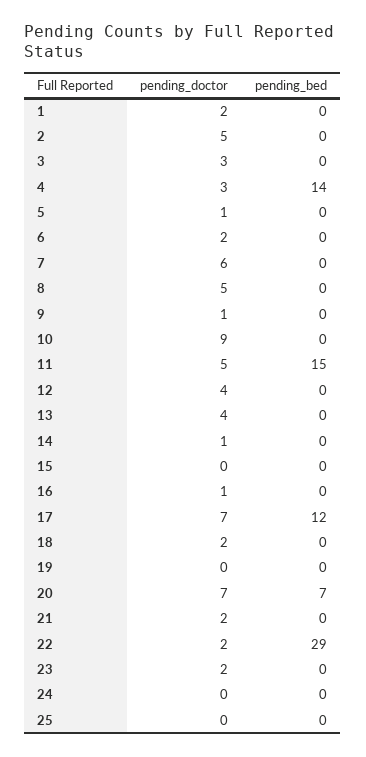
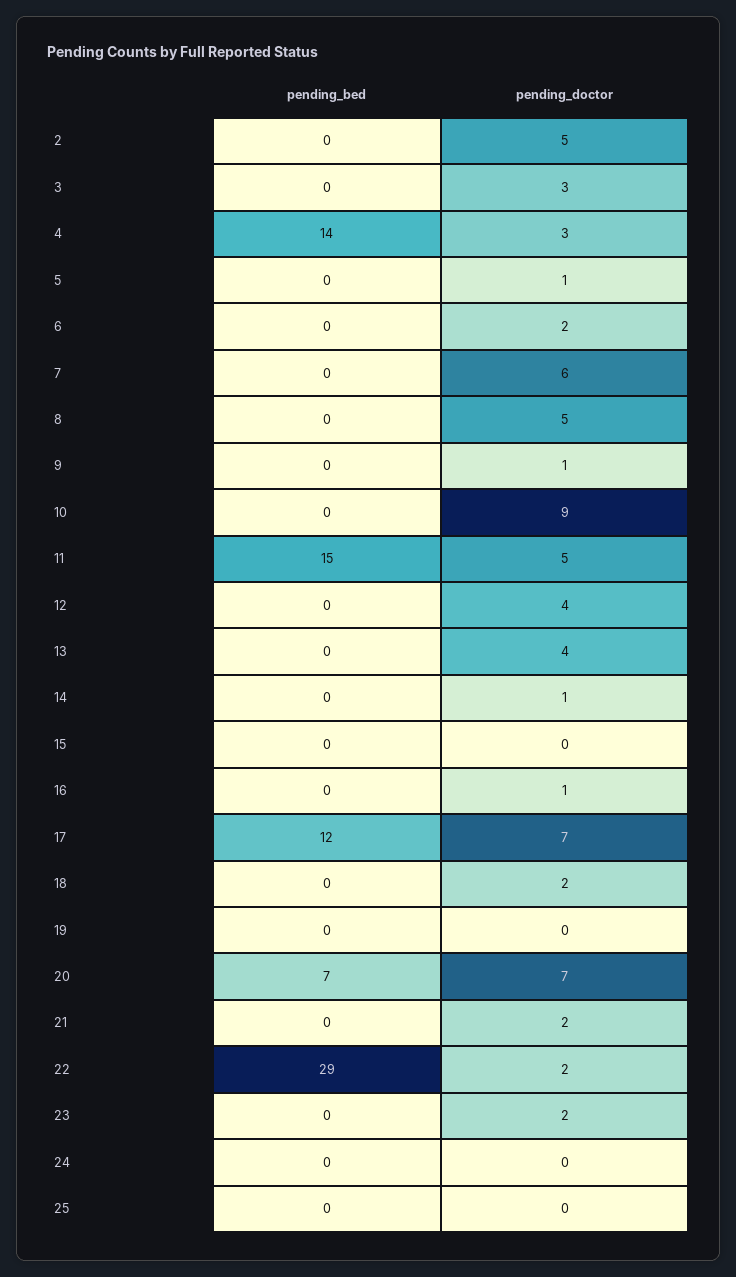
pending_doctor, 1: 2 -> none
pending_bed, 1: 0 -> none

